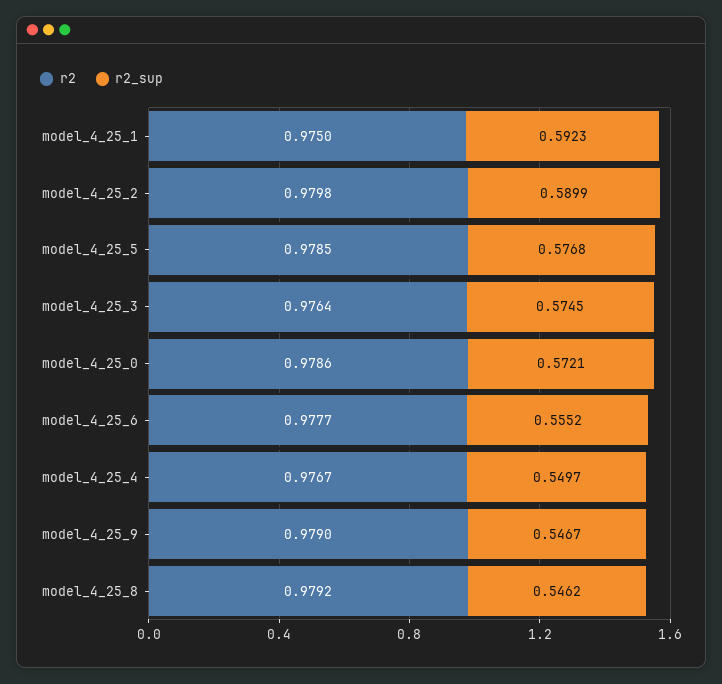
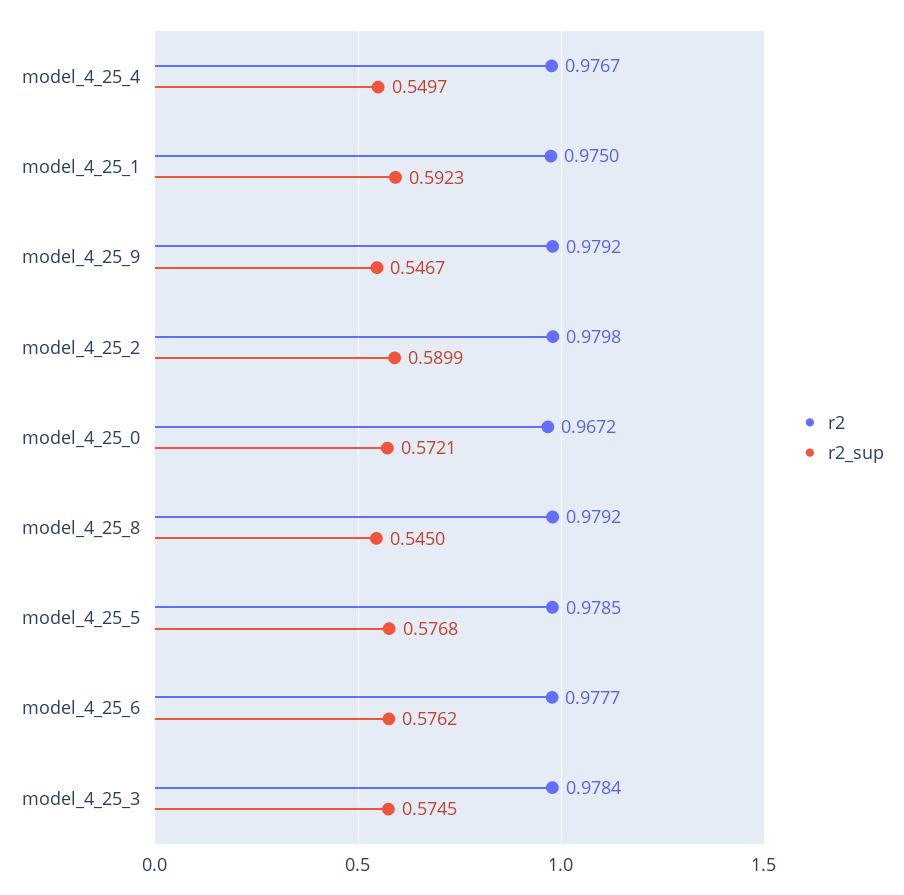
r2, model_4_25_3: 0.9764 -> 0.9784
r2, model_4_25_0: 0.9786 -> 0.9672
r2_sup, model_4_25_6: 0.5552 -> 0.5762
r2, model_4_25_9: 0.979 -> 0.9792
r2_sup, model_4_25_8: 0.5462 -> 0.545

